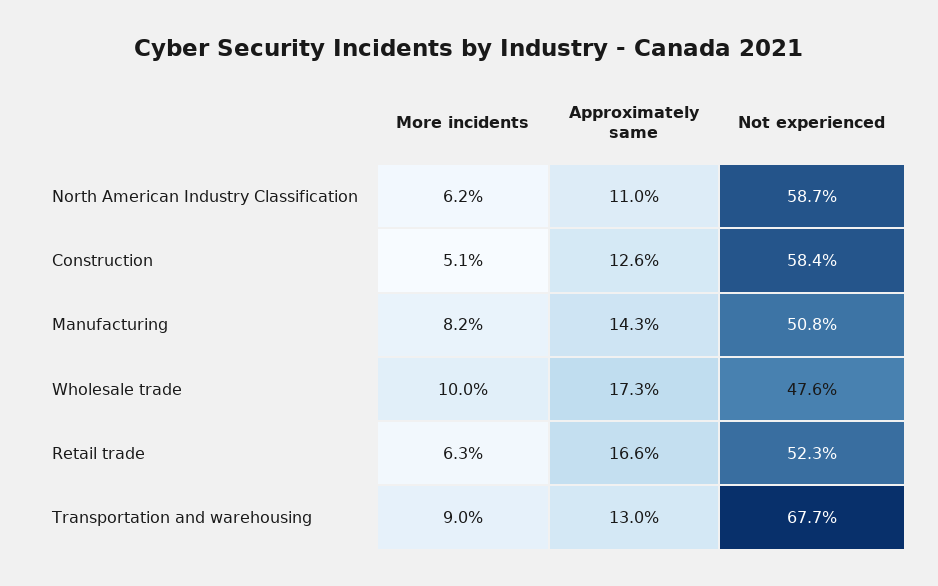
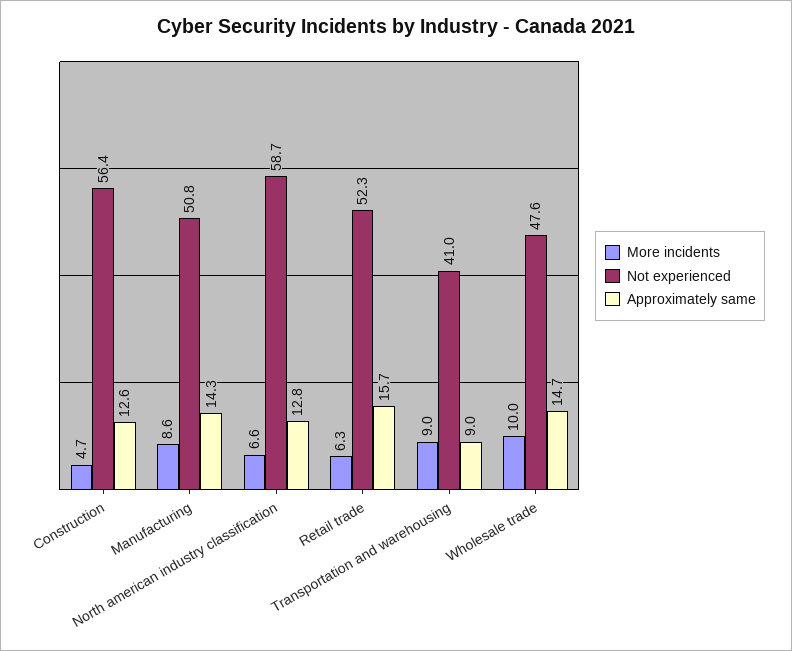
More incidents, North American Industry Classification: 6.2 -> 6.6
Approximately same, North American Industry Classification: 11 -> 12.8
More incidents, Construction: 5.1 -> 4.7
Not experienced, Construction: 58.4 -> 56.4
More incidents, Manufacturing: 8.2 -> 8.6
Approximately same, Wholesale trade: 17.3 -> 14.7
Approximately same, Retail trade: 16.6 -> 15.7
Approximately same, Transportation and warehousing: 13 -> 9
Not experienced, Transportation and warehousing: 67.7 -> 41

